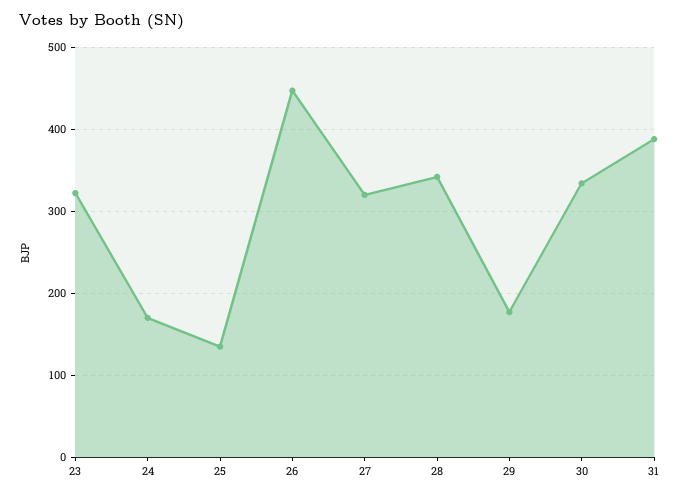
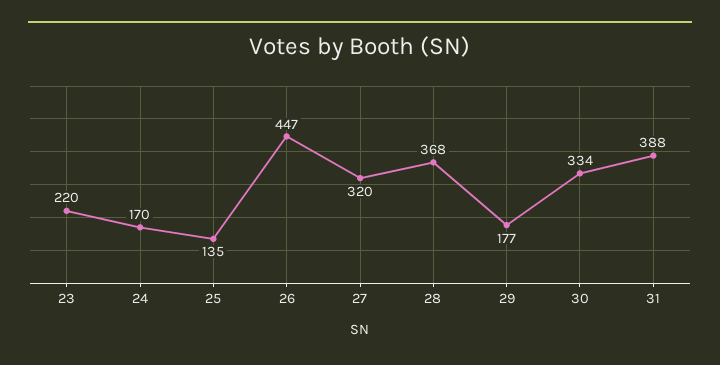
23: 320 -> 220
28: 340 -> 368

